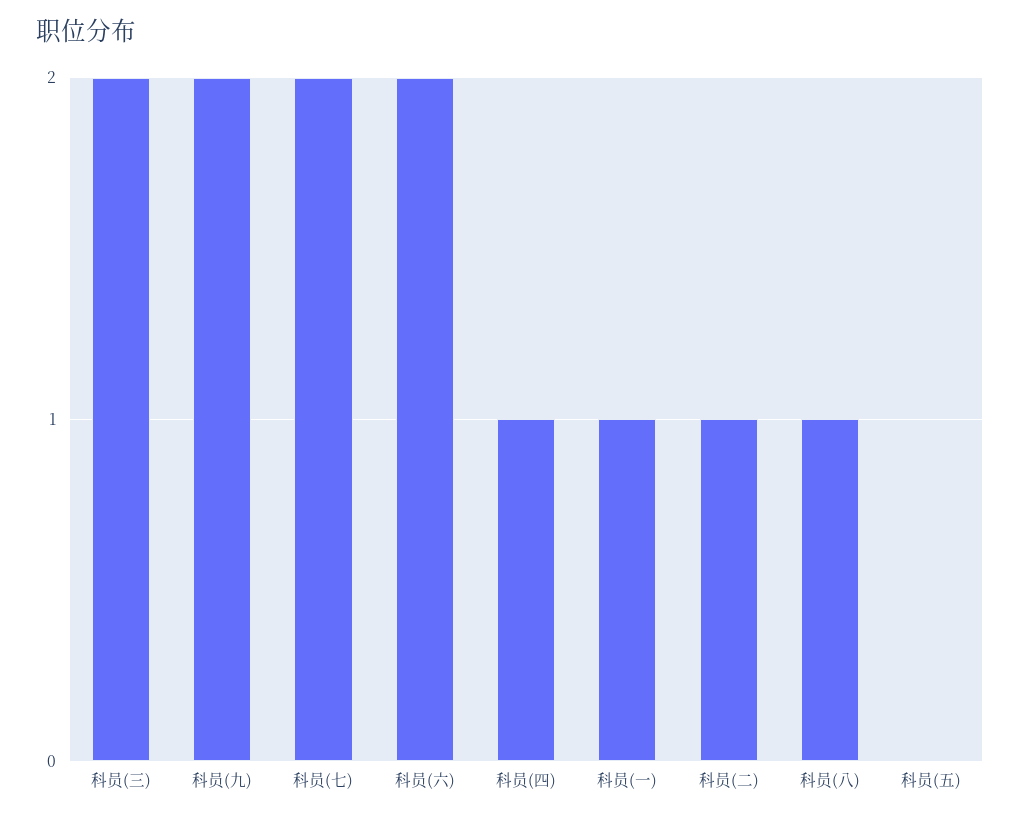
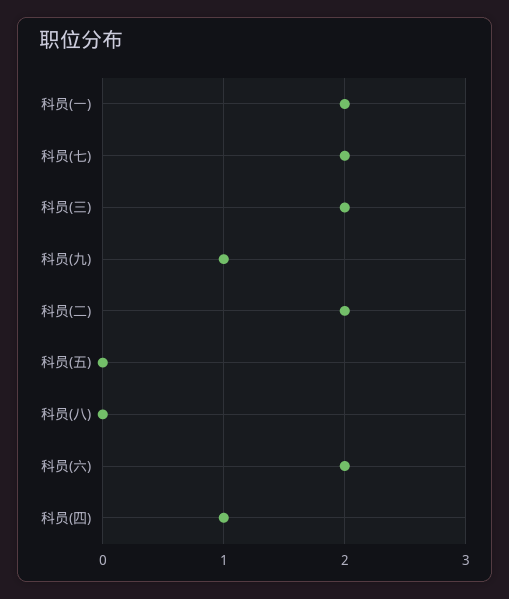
科员(九): 2 -> 1
科员(一): 1 -> 2
科员(二): 1 -> 2
科员(八): 1 -> 0

